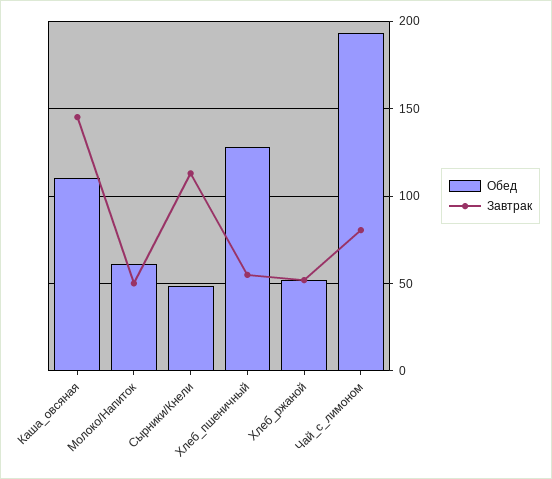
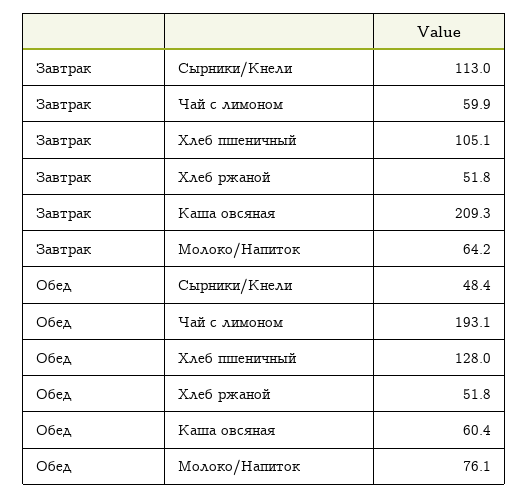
Обед, Каша_овсяная: 110 -> 60.4
Завтрак, Каша_овсяная: 145 -> 209.3
Обед, Молоко/Напиток: 60 -> 76.1
Завтрак, Молоко/Напиток: 50 -> 64.2
Завтрак, Хлеб_пшеничный: 55 -> 105.1
Завтрак, Чай_с_лимоном: 80 -> 59.9

